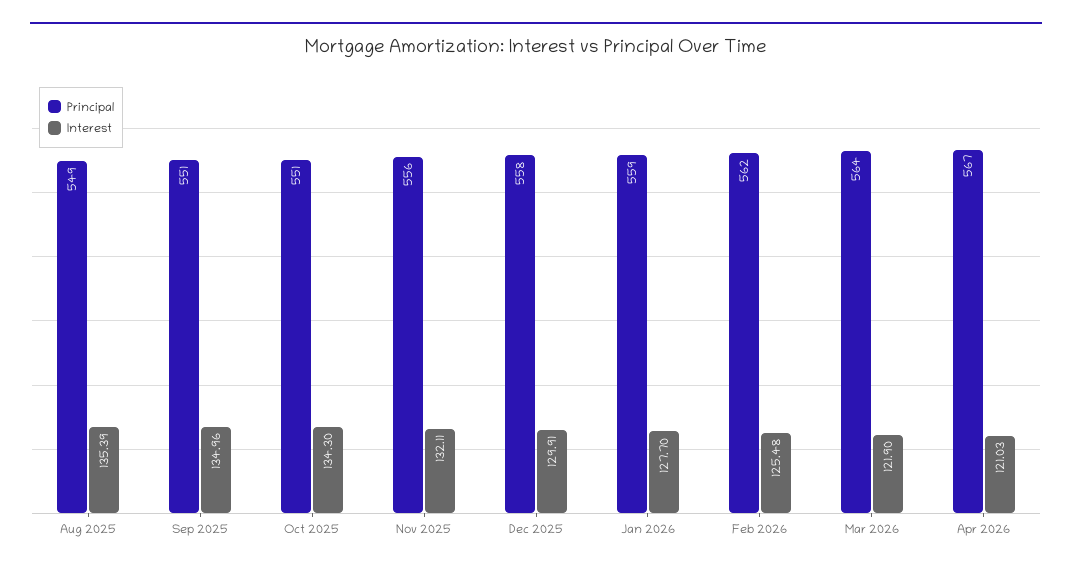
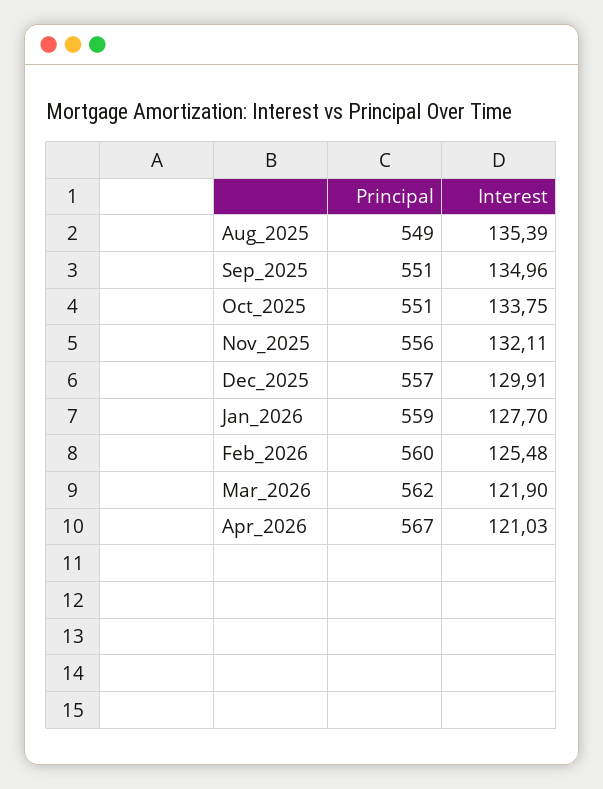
Interest, Oct 2025: 134.3 -> 133.75
Principal, Dec 2025: 558 -> 557
Principal, Feb 2026: 562 -> 560
Principal, Mar 2026: 564 -> 562

